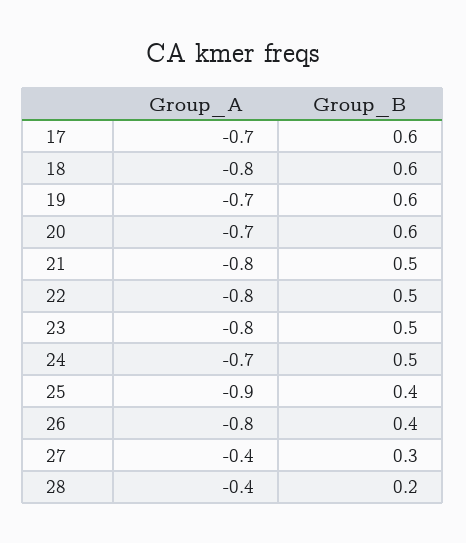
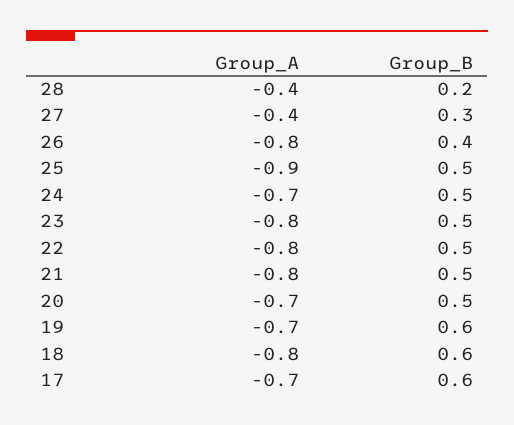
Group_B, 20: 0.6 -> 0.5
Group_B, 25: 0.4 -> 0.5

